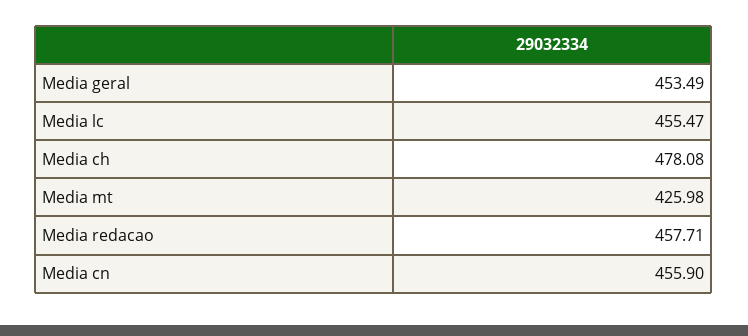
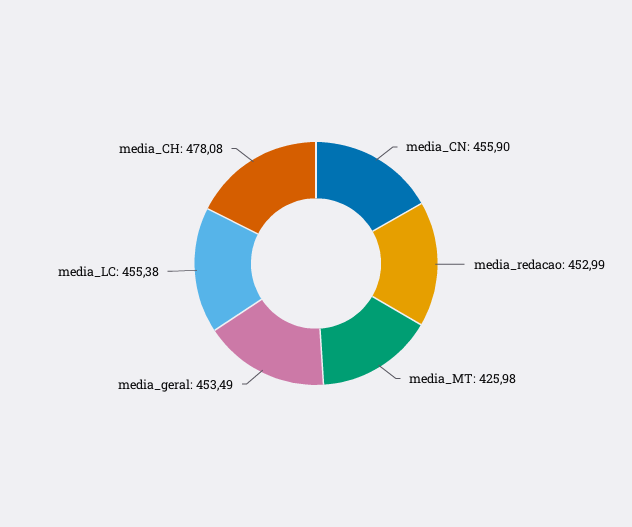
Media lc: 455.47 -> 455.38
Media redacao: 457.71 -> 452.99

